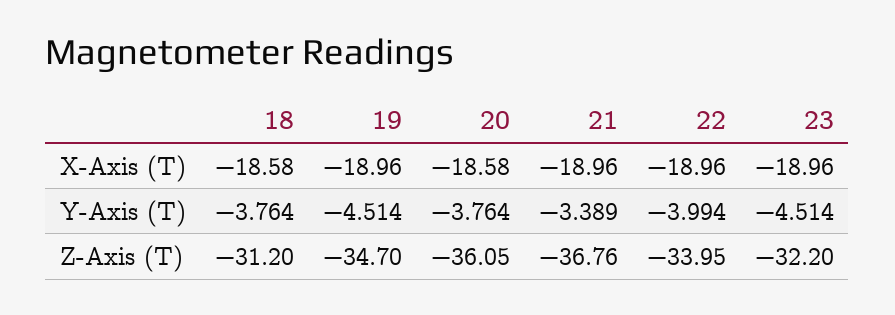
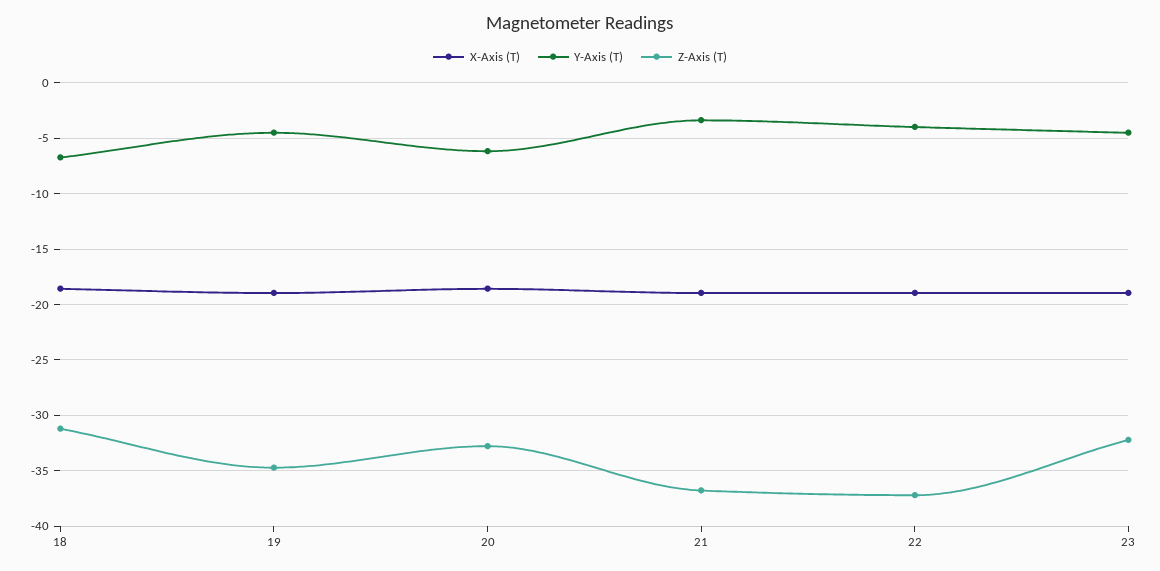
Y-Axis (T), 18: -3.764 -> -7
Y-Axis (T), 20: -3.764 -> -6
Z-Axis (T), 20: -36.05 -> -33
Z-Axis (T), 22: -33.95 -> -37

